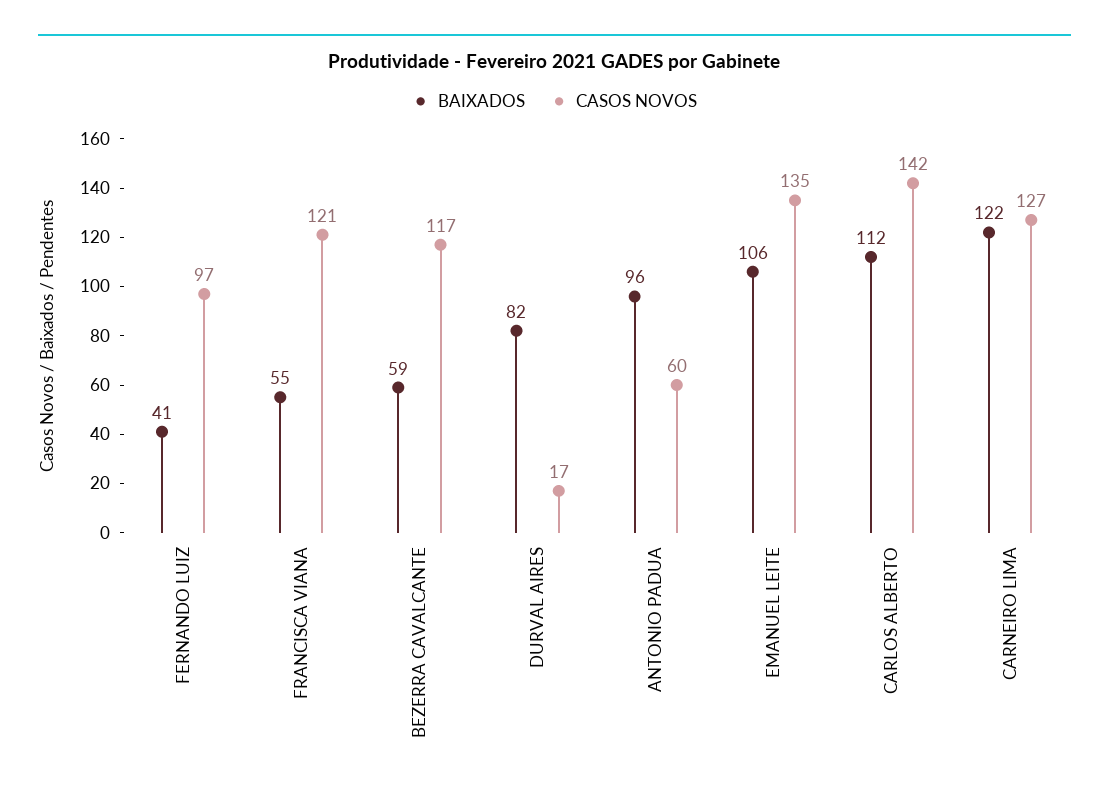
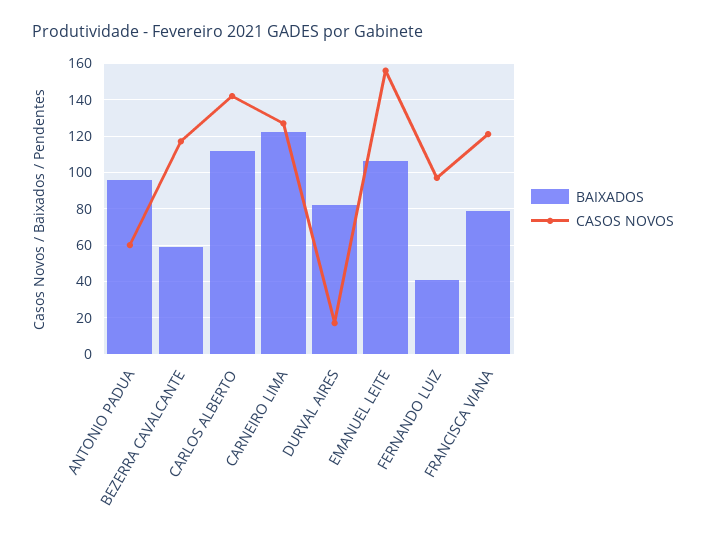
BAIXADOS, FRANCISCA VIANA: 55 -> 80
CASOS NOVOS, EMANUEL LEITE: 135 -> 155

